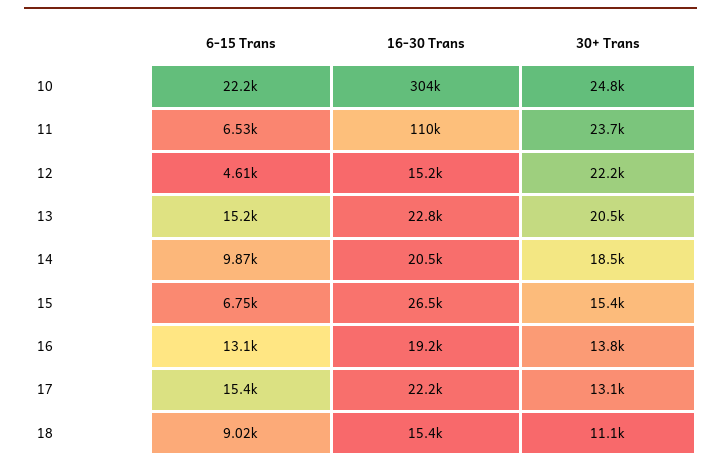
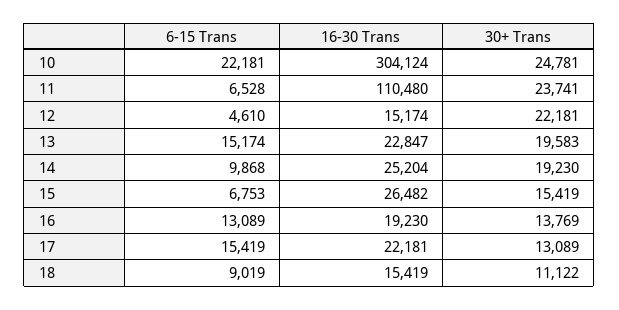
30+ Trans, 13: 20500 -> 19583
16-30 Trans, 14: 20500 -> 25204
30+ Trans, 14: 18500 -> 19230

